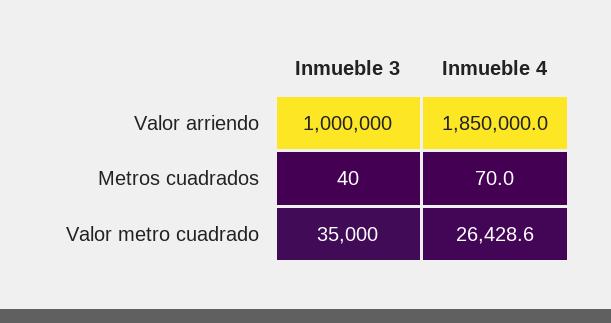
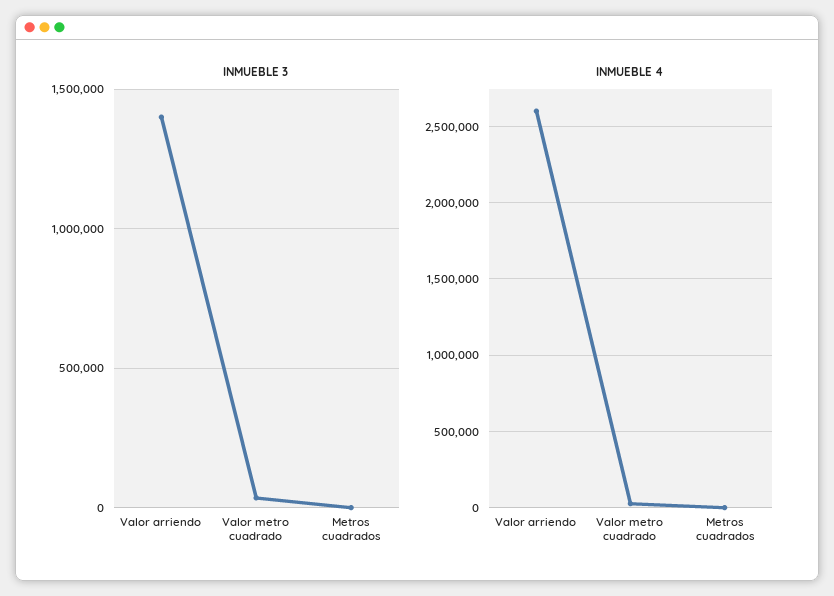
Inmueble 3, Valor arriendo: 1000000 -> 1400000
Inmueble 4, Valor arriendo: 1850000 -> 2600000

